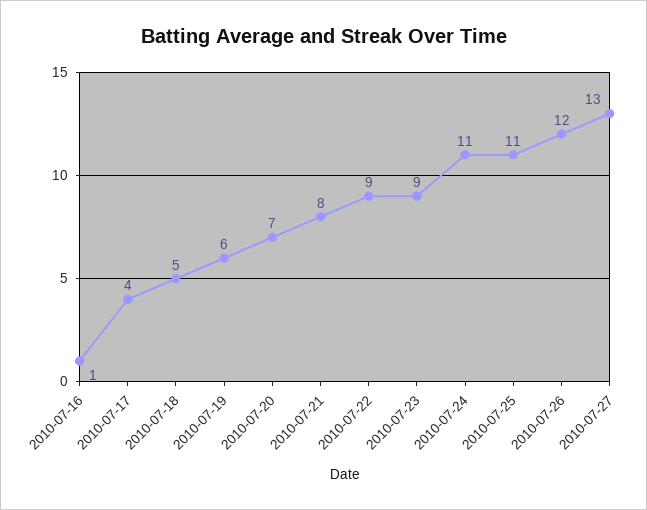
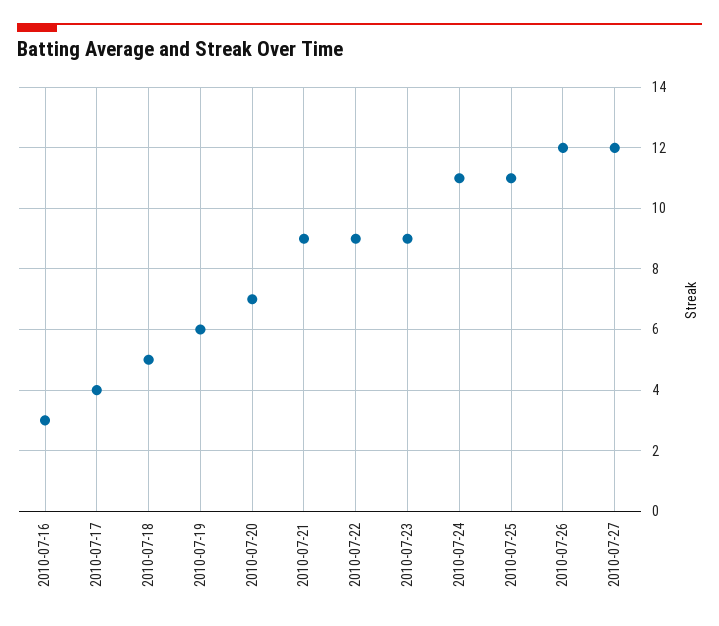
2010-07-16: 1 -> 3
2010-07-21: 8 -> 9
2010-07-27: 13 -> 12

